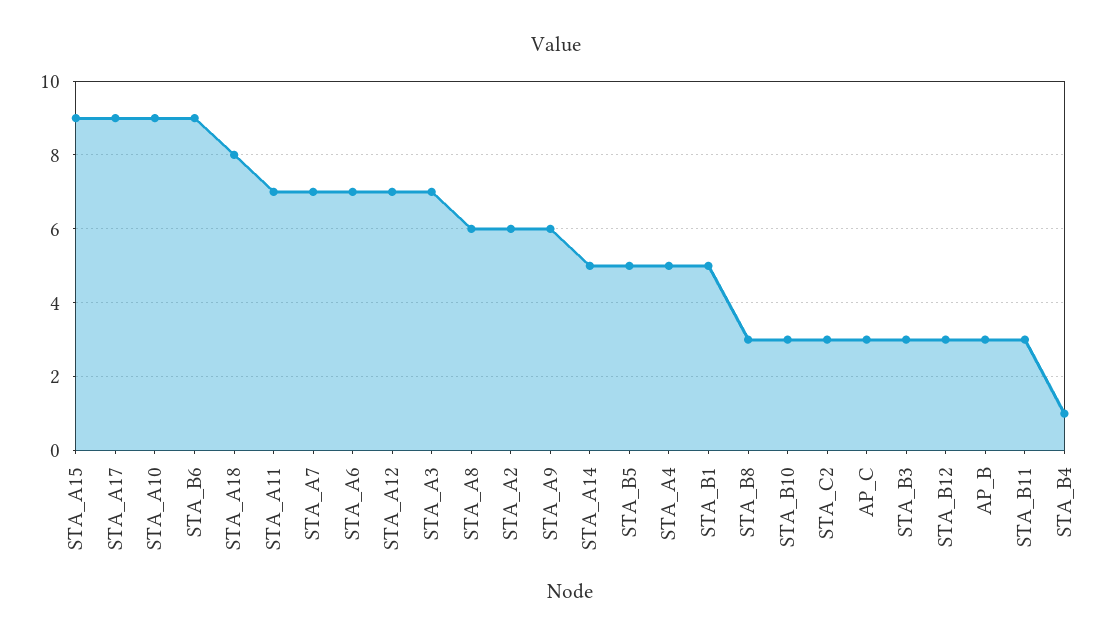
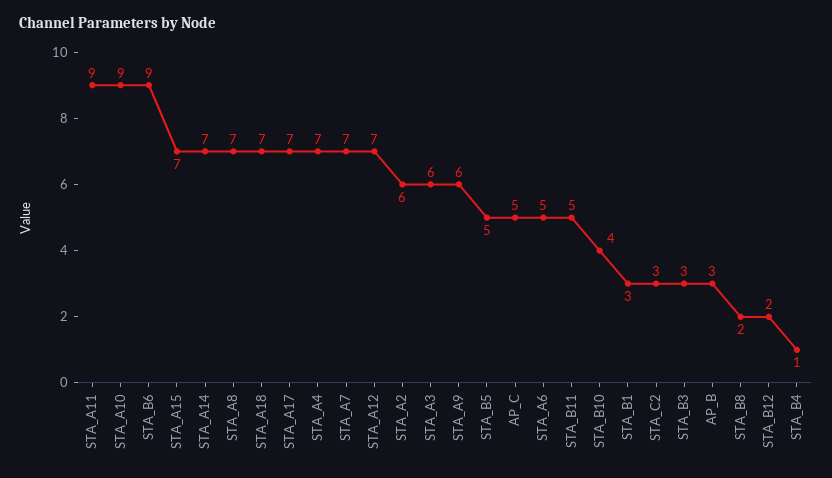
STA_A15: 9 -> 7
STA_A17: 9 -> 7
STA_A18: 8 -> 7
STA_A11: 7 -> 9
STA_A6: 7 -> 5
STA_A3: 7 -> 6
STA_A8: 6 -> 7
STA_A14: 5 -> 7
STA_A4: 5 -> 7
STA_B1: 5 -> 3
STA_B8: 3 -> 2
STA_B10: 3 -> 4
AP_C: 3 -> 5
STA_B12: 3 -> 2
STA_B11: 3 -> 5

